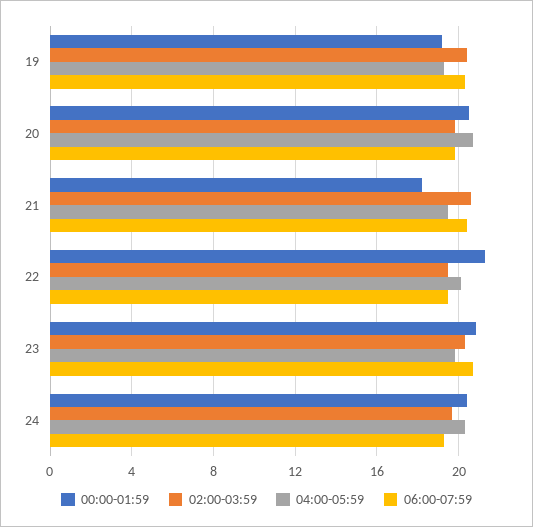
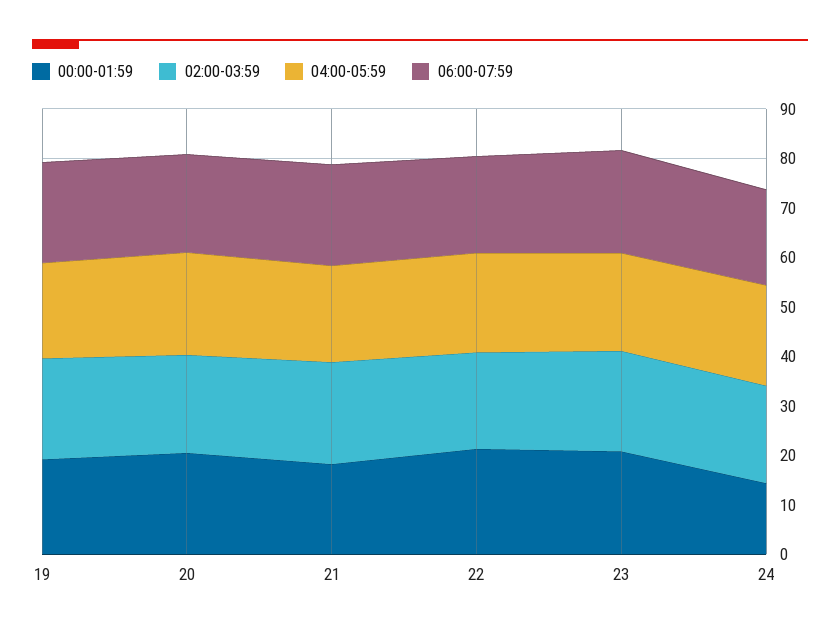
00:00-01:59, 24: 20.5 -> 14

